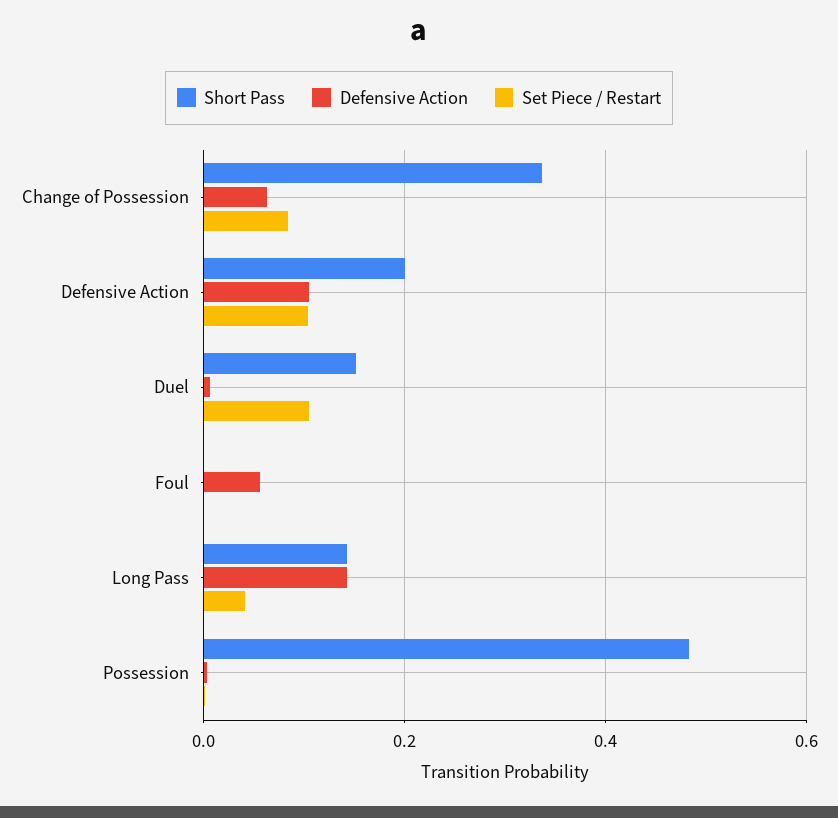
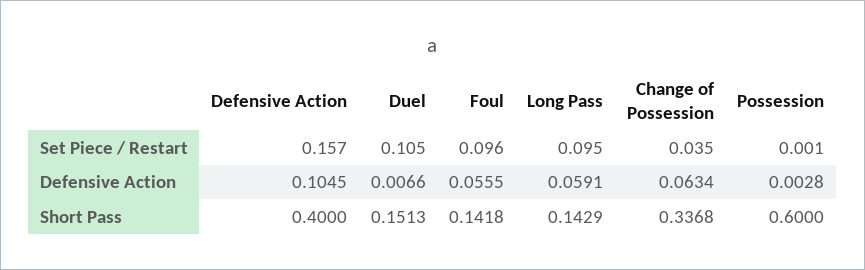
Set Piece / Restart, Change of Possession: 0.08 -> 0.035
Short Pass, Defensive Action: 0.2 -> 0.4
Set Piece / Restart, Defensive Action: 0.1 -> 0.157
Short Pass, Foul: 0 -> 0.1418
Set Piece / Restart, Foul: 0 -> 0.096
Defensive Action, Long Pass: 0.14 -> 0.0591
Set Piece / Restart, Long Pass: 0.04 -> 0.095
Short Pass, Possession: 0.48 -> 0.6

